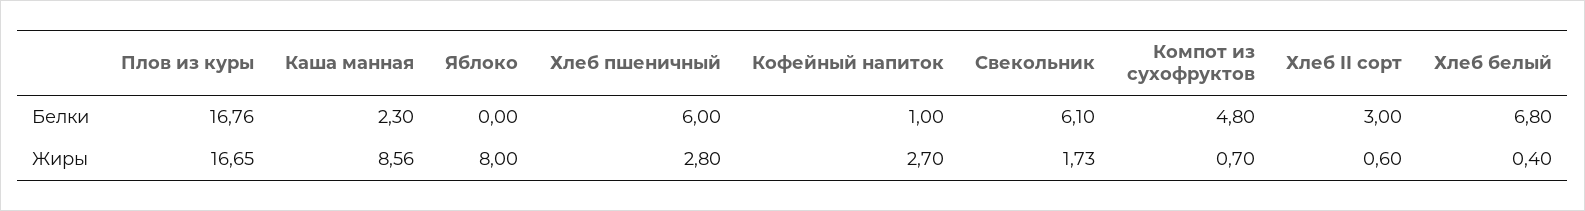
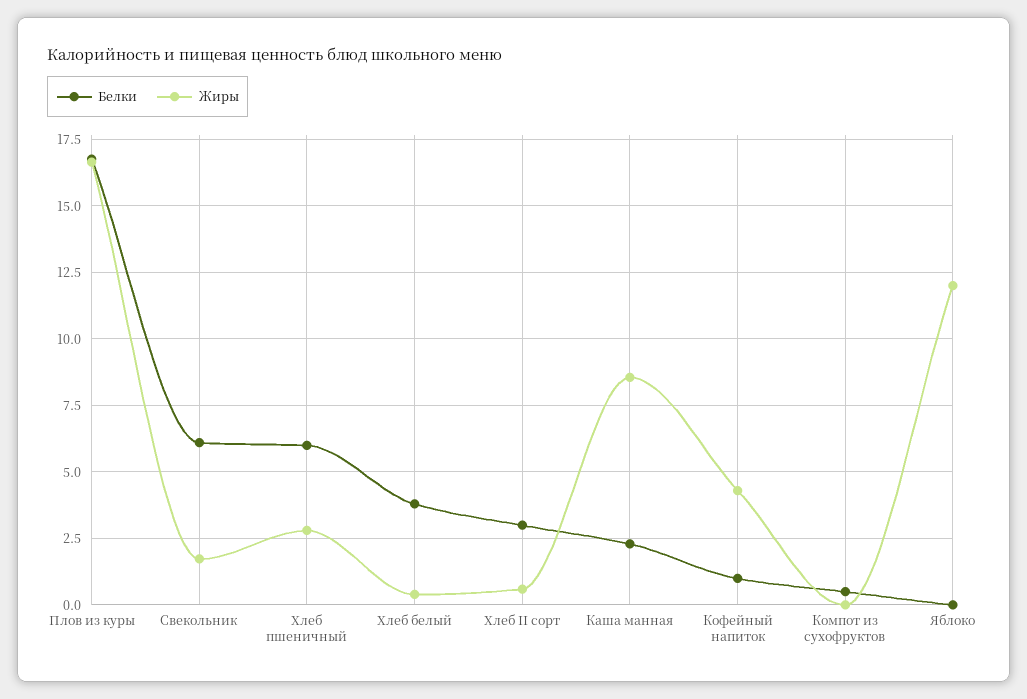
Белки, Компот из сухофруктов: 4.8 -> 0.5
Белки, Хлеб белый: 6.8 -> 3.75
Жиры, Яблоко: 8 -> 12
Жиры, Кофейный напиток: 2.7 -> 4.25
Жиры, Компот из сухофруктов: 0.7 -> 0

